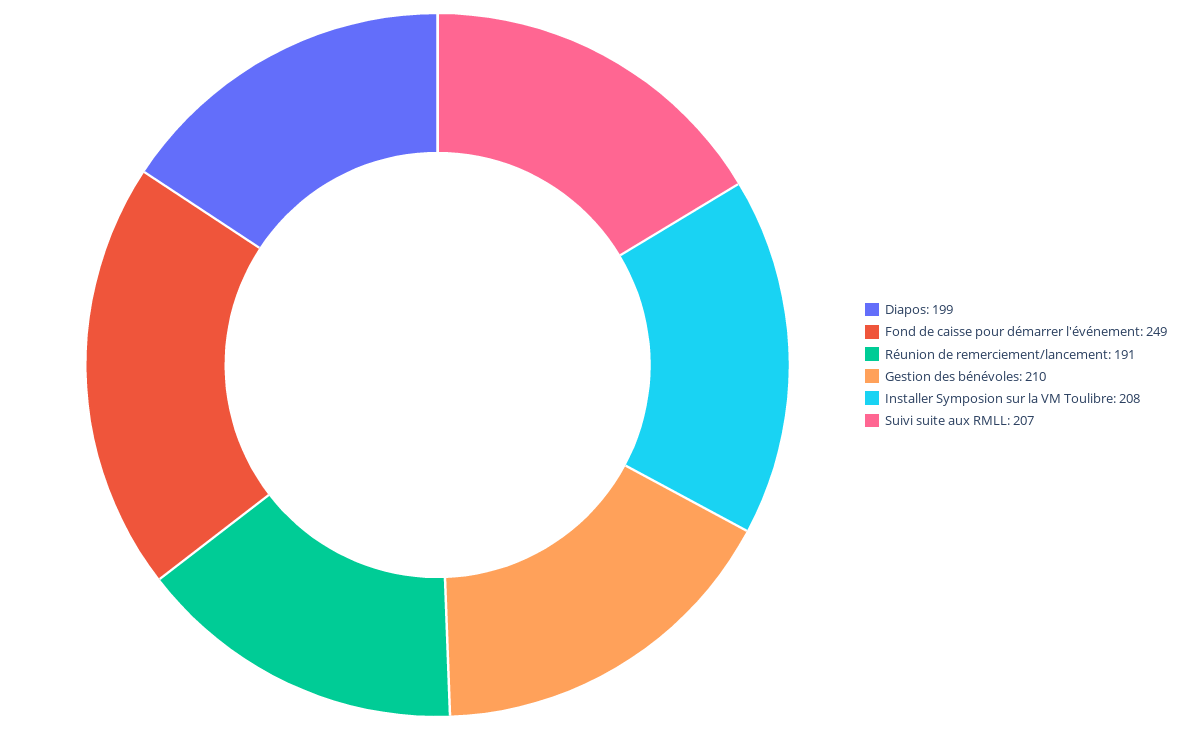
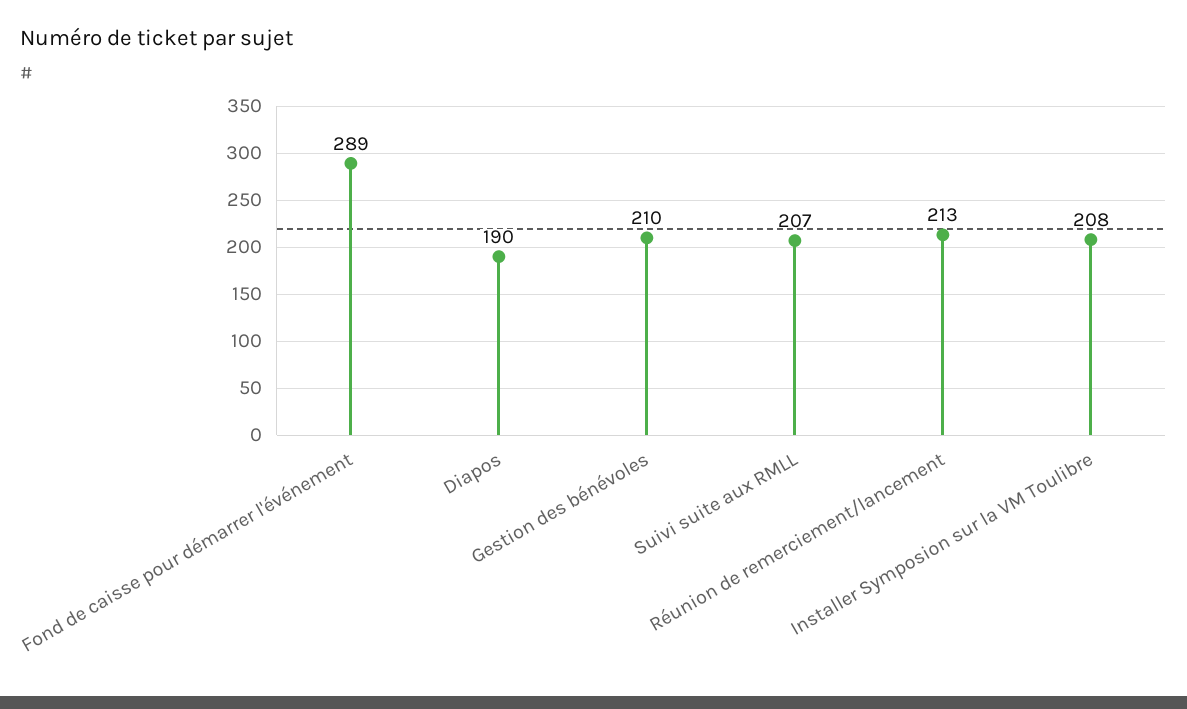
Diapos: 199 -> 190
Fond de caisse pour démarrer l'événement: 249 -> 289
Réunion de remerciement/lancement: 191 -> 213

